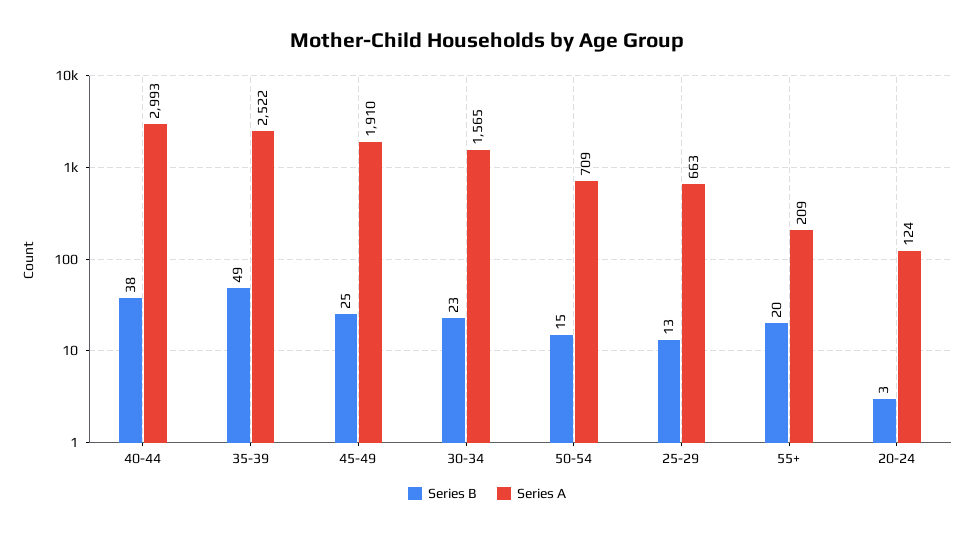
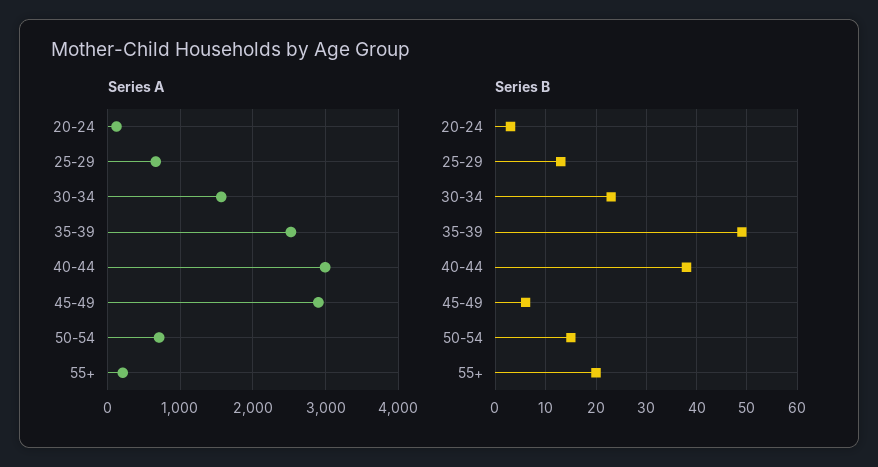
Series B, 45-49: 25 -> 5
Series A, 45-49: 1910 -> 2900

